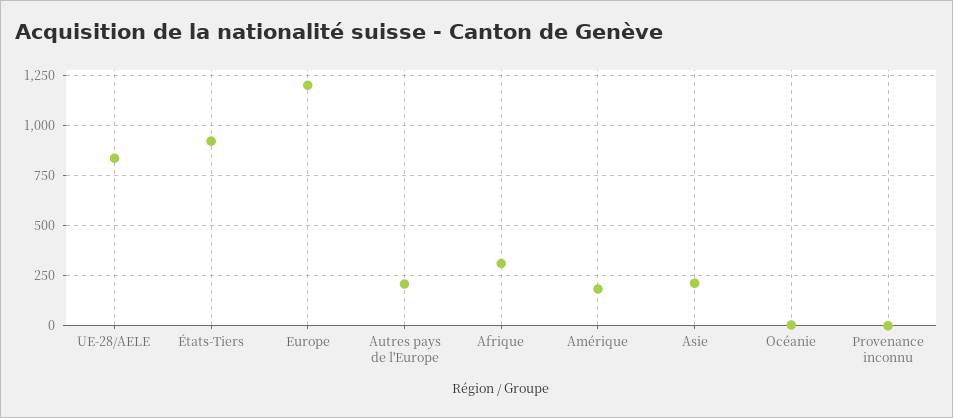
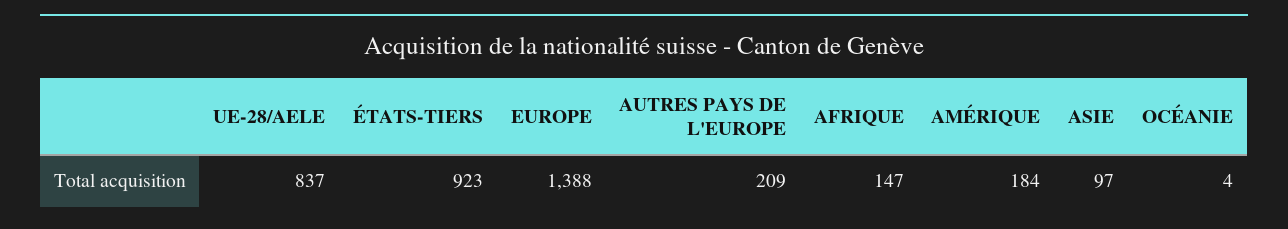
Europe: 1200 -> 1388
Afrique: 300 -> 147
Asie: 200 -> 97
Provenance inconnu: 0 -> none

